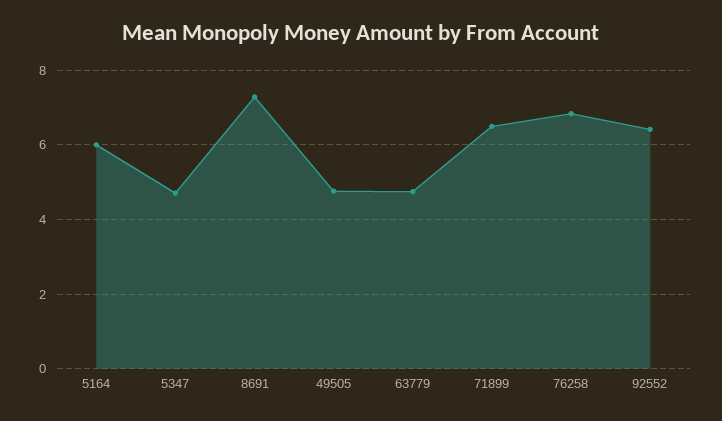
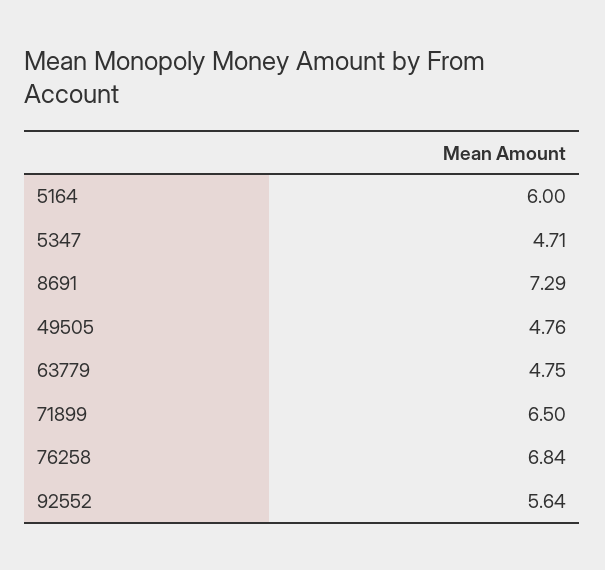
92552: 6.4 -> 5.64

